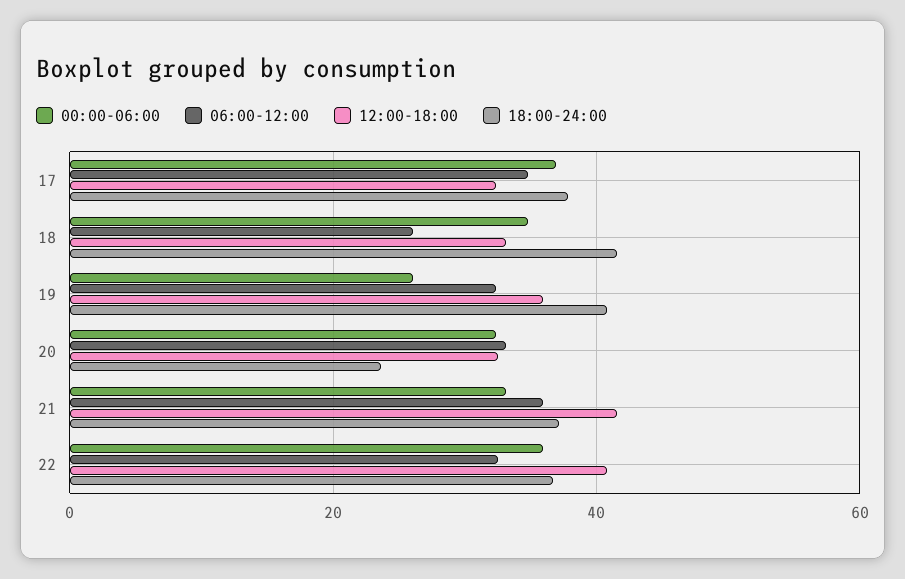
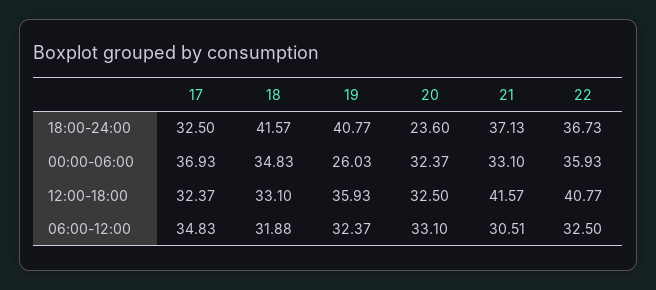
18:00-24:00, 17: 38 -> 32.5
06:00-12:00, 18: 26 -> 31.88
06:00-12:00, 21: 36 -> 30.51

